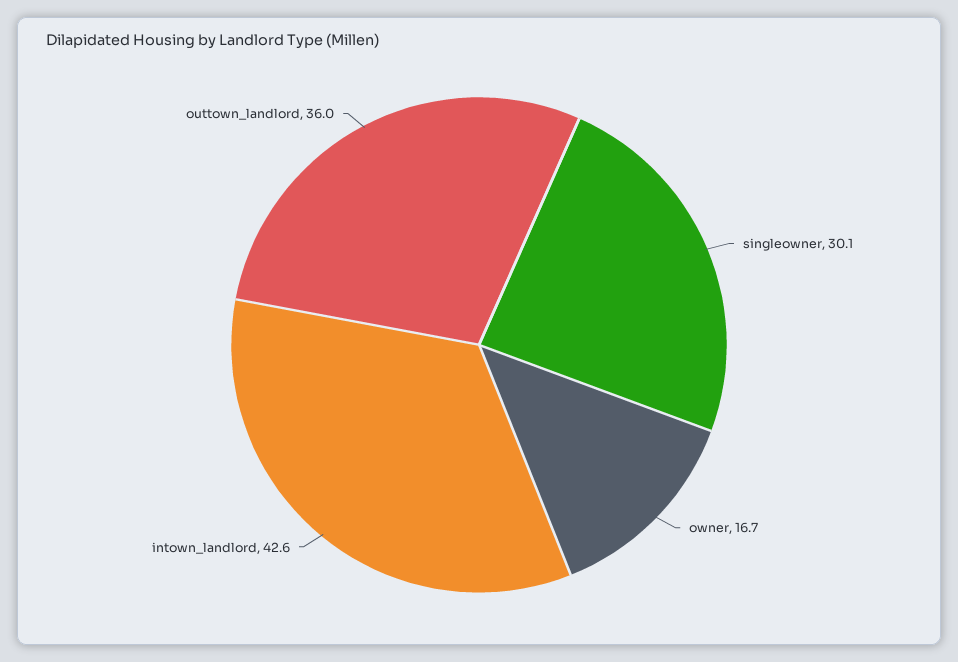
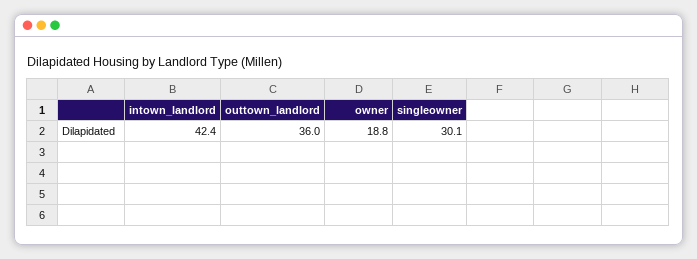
owner: 16.7 -> 18.8
intown_landlord: 42.6 -> 42.4

